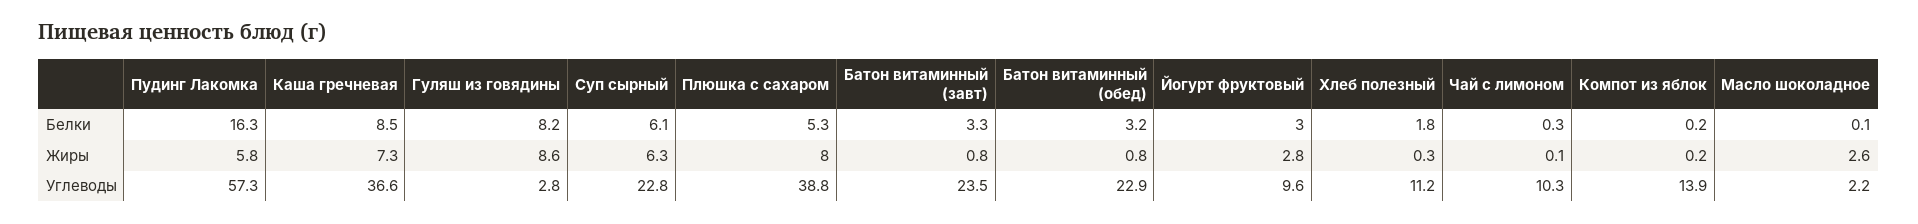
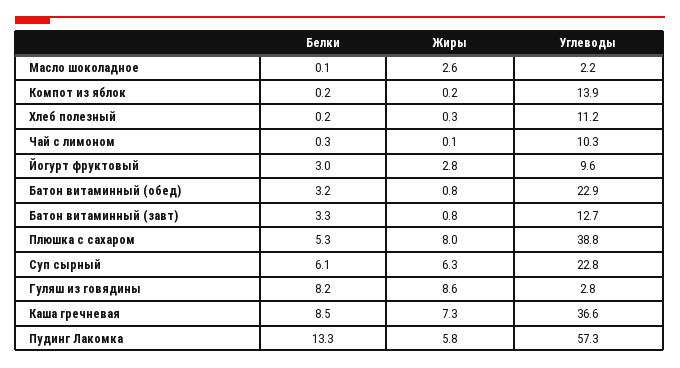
Пудинг Лакомка, Белки: 16.3 -> 13.3
Хлеб полезный, Белки: 1.8 -> 0.2
Батон витаминный (завт), Углеводы: 23.5 -> 12.7

